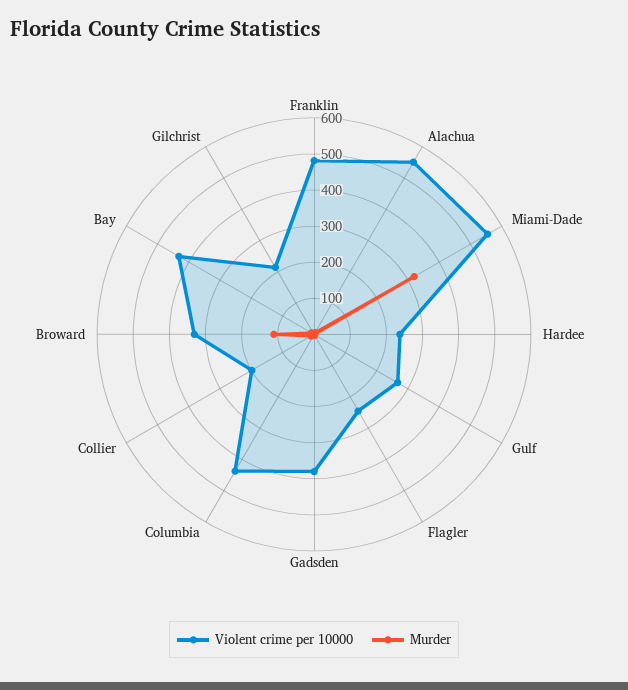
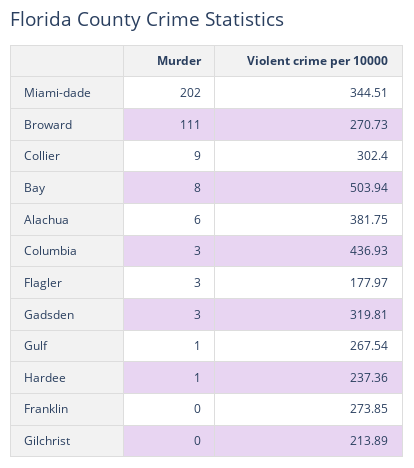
Violent crime per 10000, Franklin: 475 -> 273.85
Violent crime per 10000, Alachua: 550 -> 381.75
Violent crime per 10000, Miami-Dade: 550 -> 344.51
Murder, Miami-Dade: 325 -> 202
Violent crime per 10000, Flagler: 250 -> 177.97
Violent crime per 10000, Gadsden: 375 -> 319.81
Violent crime per 10000, Collier: 200 -> 302.4
Violent crime per 10000, Broward: 325 -> 270.73
Violent crime per 10000, Bay: 425 -> 503.94

